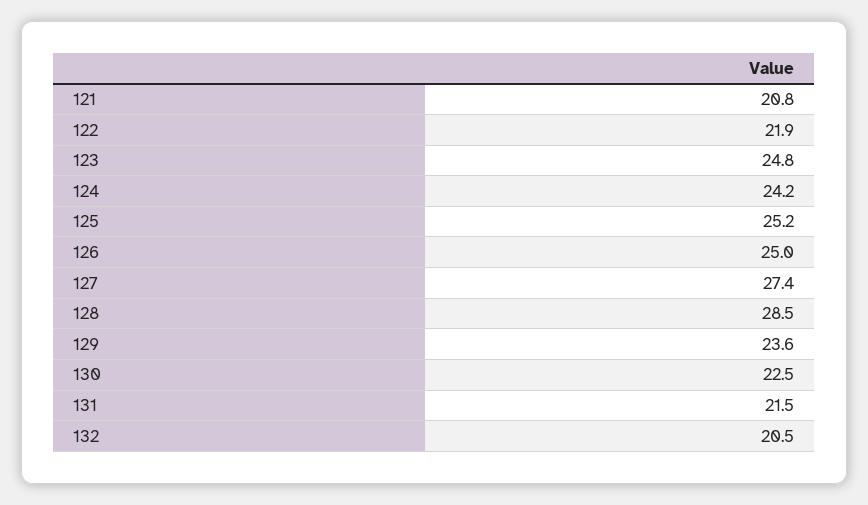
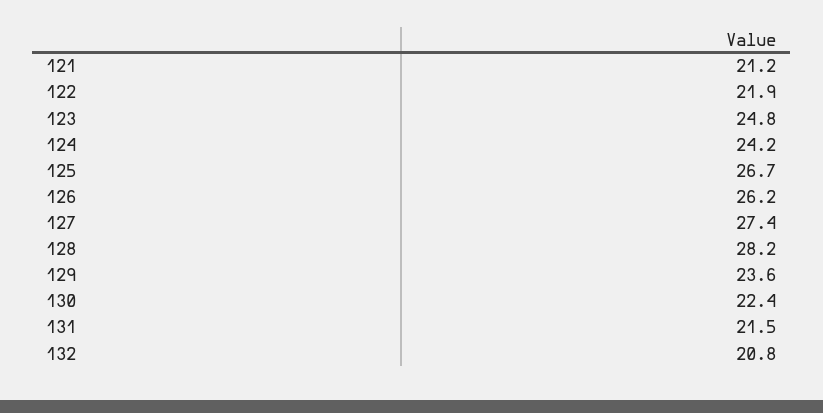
121: 20.8 -> 21.2
125: 25.2 -> 26.7
126: 25 -> 26.2
128: 28.5 -> 28.2
130: 22.5 -> 22.4
132: 20.5 -> 20.8

